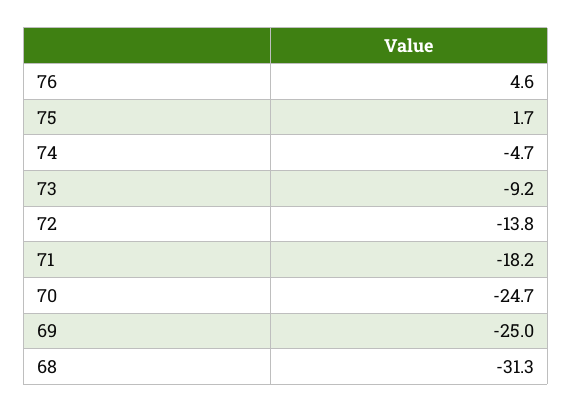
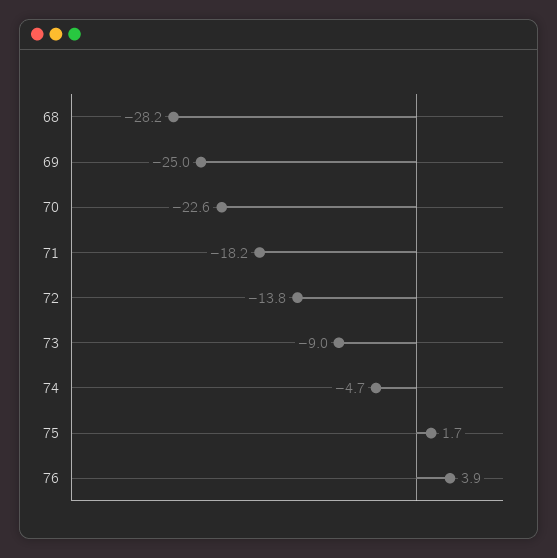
76: 4.6 -> 3.9
73: -9.2 -> -9
70: -24.7 -> -22.6
68: -31.3 -> -28.2

